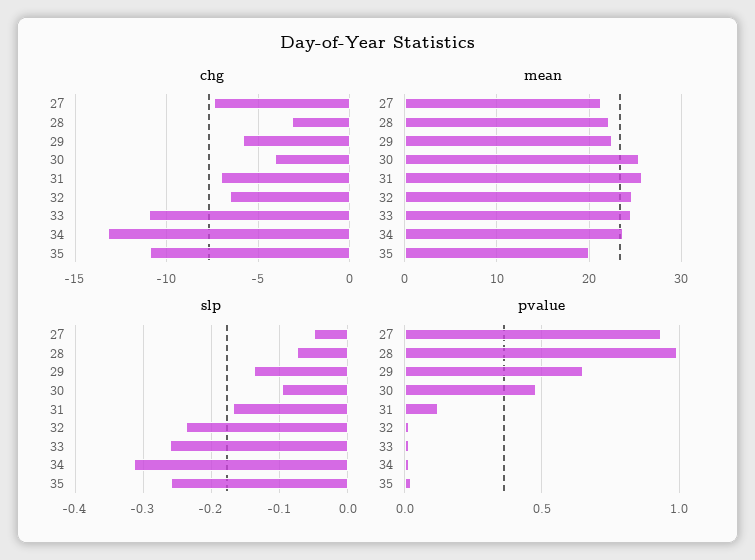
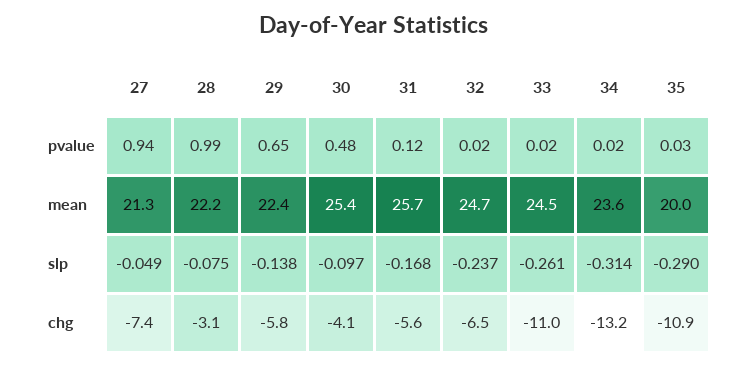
chg, 31: -7 -> -5.6
slp, 35: -0.26 -> -0.29

